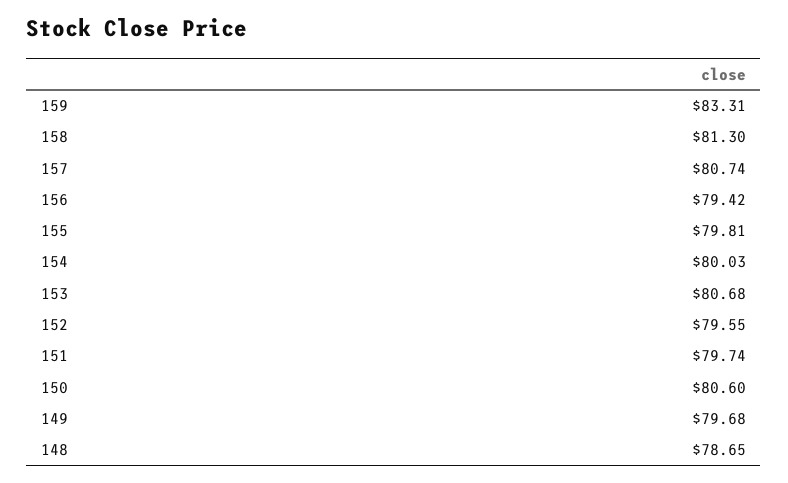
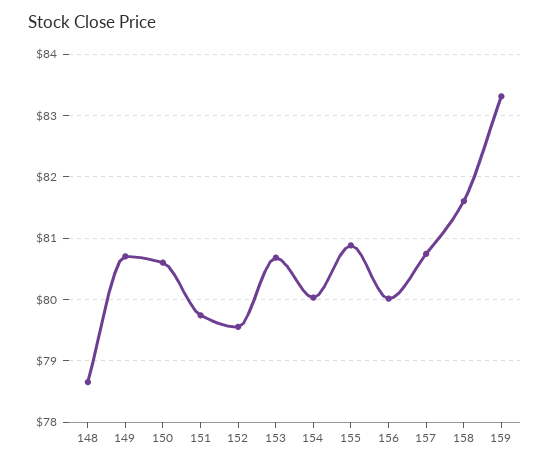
158: 81.3 -> 81.6
156: 79.42 -> 80
155: 79.81 -> 80.9
149: 79.68 -> 80.7

